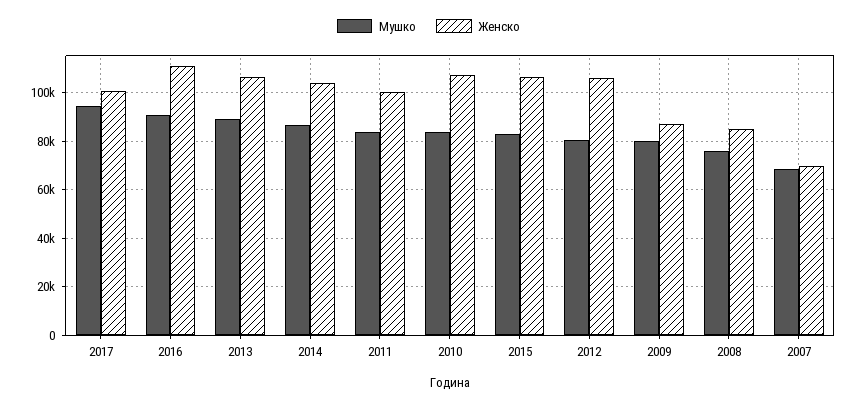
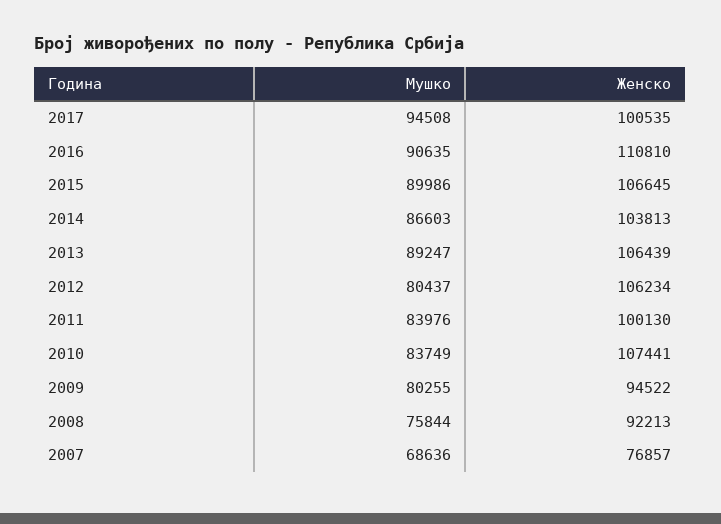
Мушко, 2015: 82500 -> 89986
Женско, 2009: 87500 -> 94522
Женско, 2008: 85000 -> 92213
Женско, 2007: 70000 -> 76857

